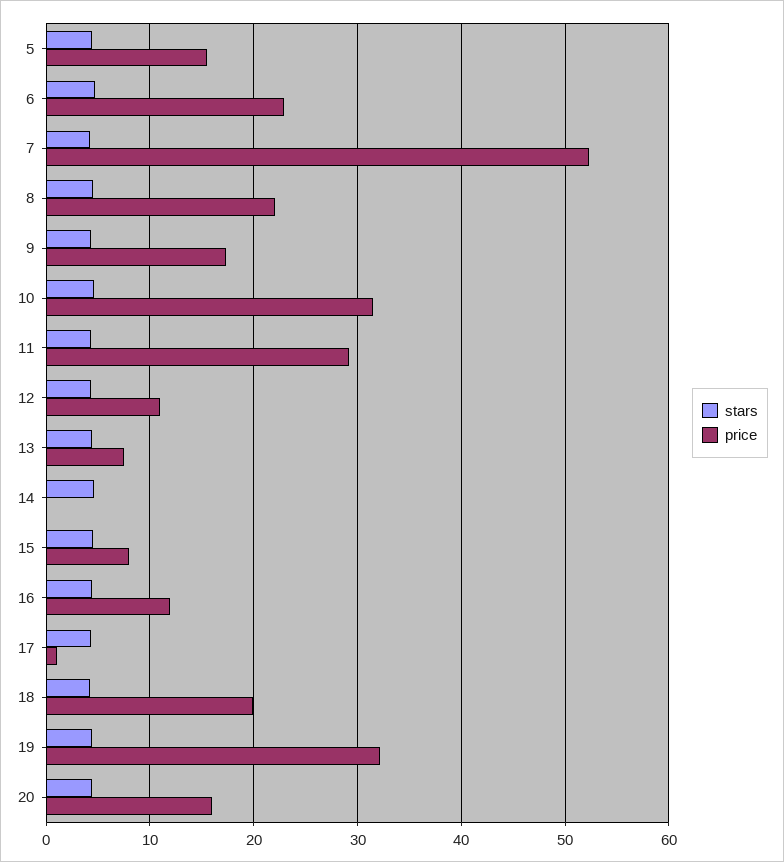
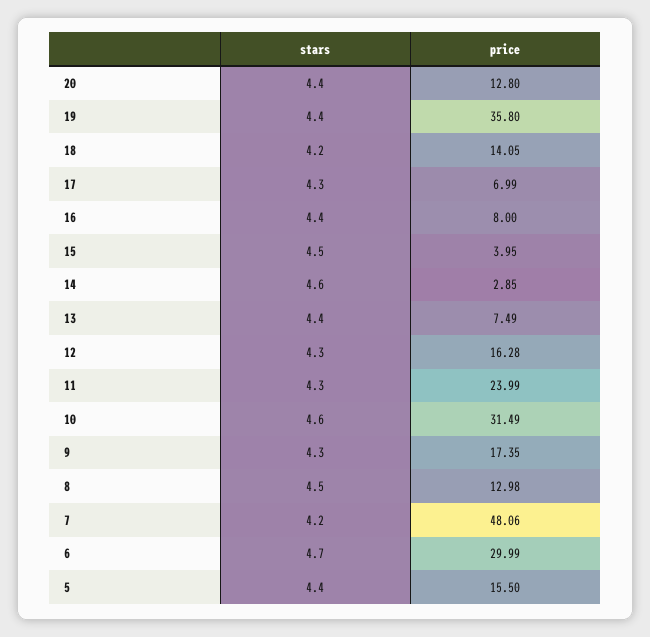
price, 6: 23 -> 29.99
price, 7: 52 -> 48.06
price, 8: 22 -> 12.98
price, 11: 29 -> 23.99
price, 12: 11 -> 16.28
price, 14: 0 -> 2.85
price, 15: 8 -> 3.95
price, 16: 12 -> 8
price, 17: 1 -> 6.99
price, 18: 20 -> 14.05
price, 19: 32 -> 35.8
price, 20: 16 -> 12.8

